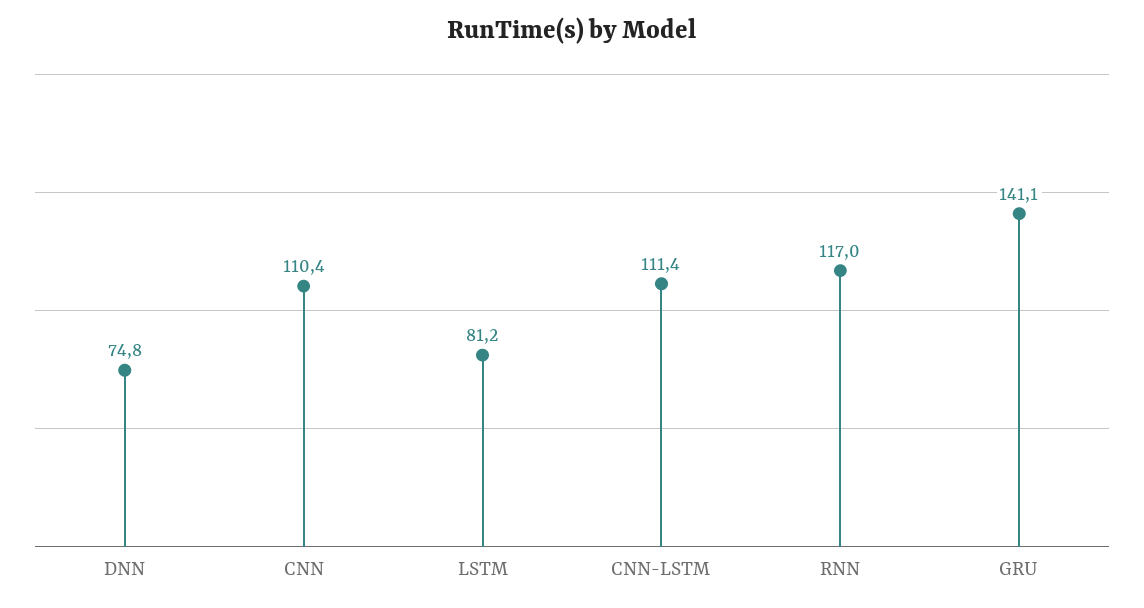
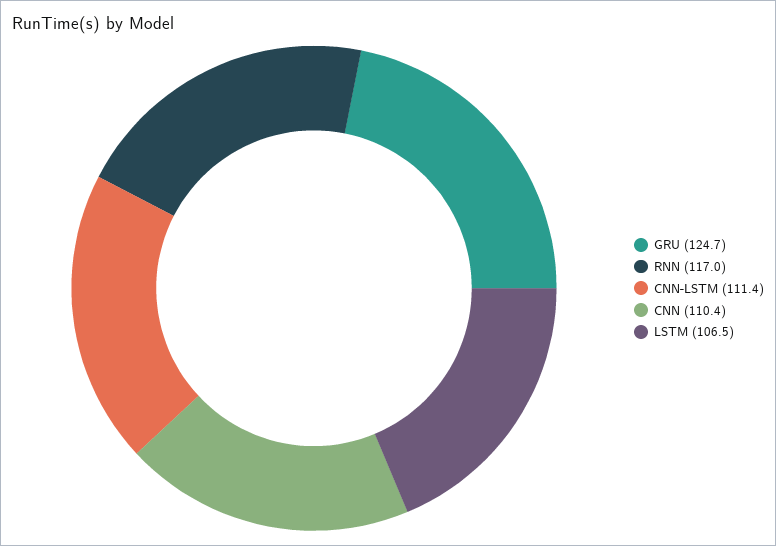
DNN: 74.8 -> none
LSTM: 81.2 -> 106.5
GRU: 141.1 -> 124.7

